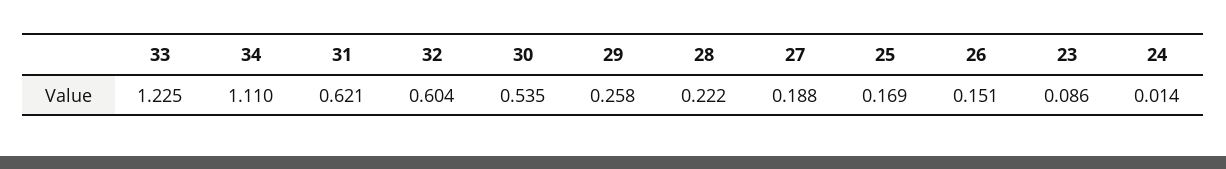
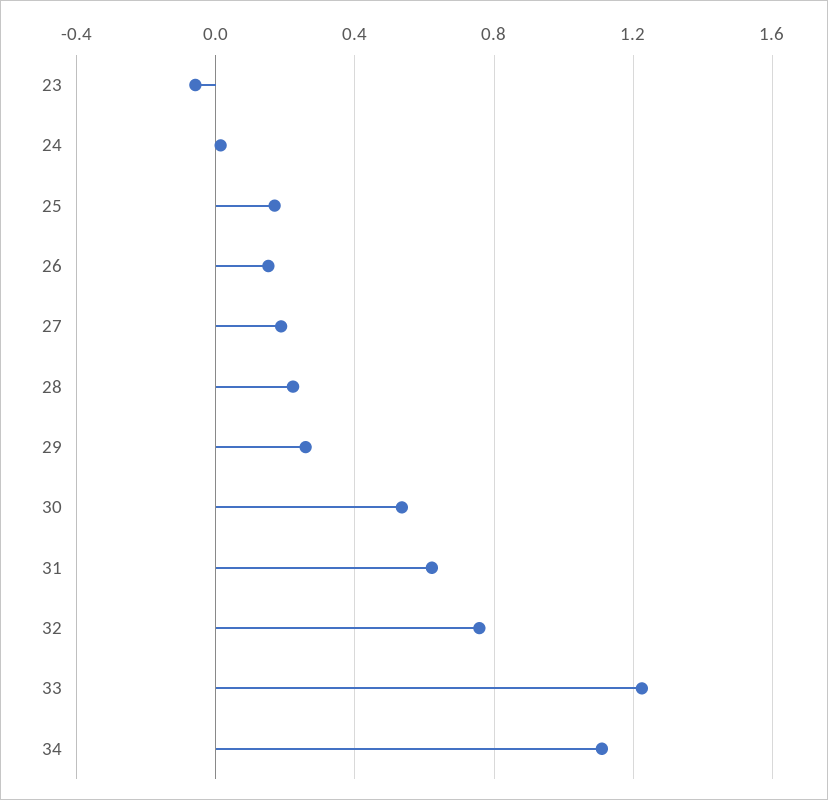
32: 0.604 -> 0.75
23: 0.086 -> -0.05

